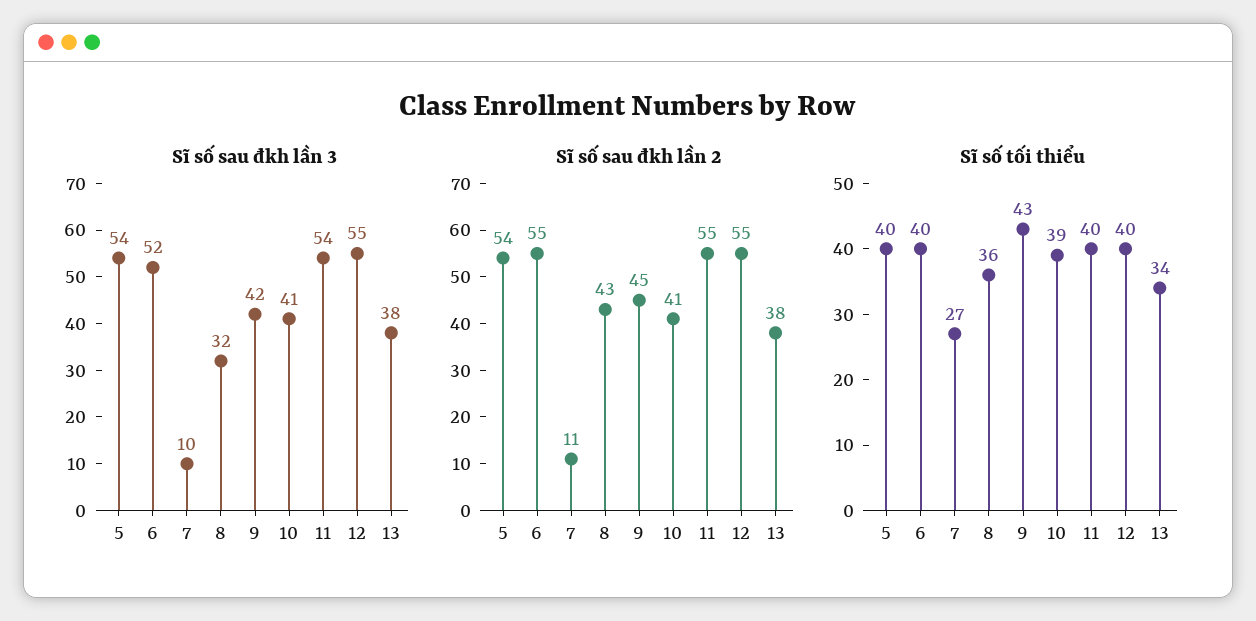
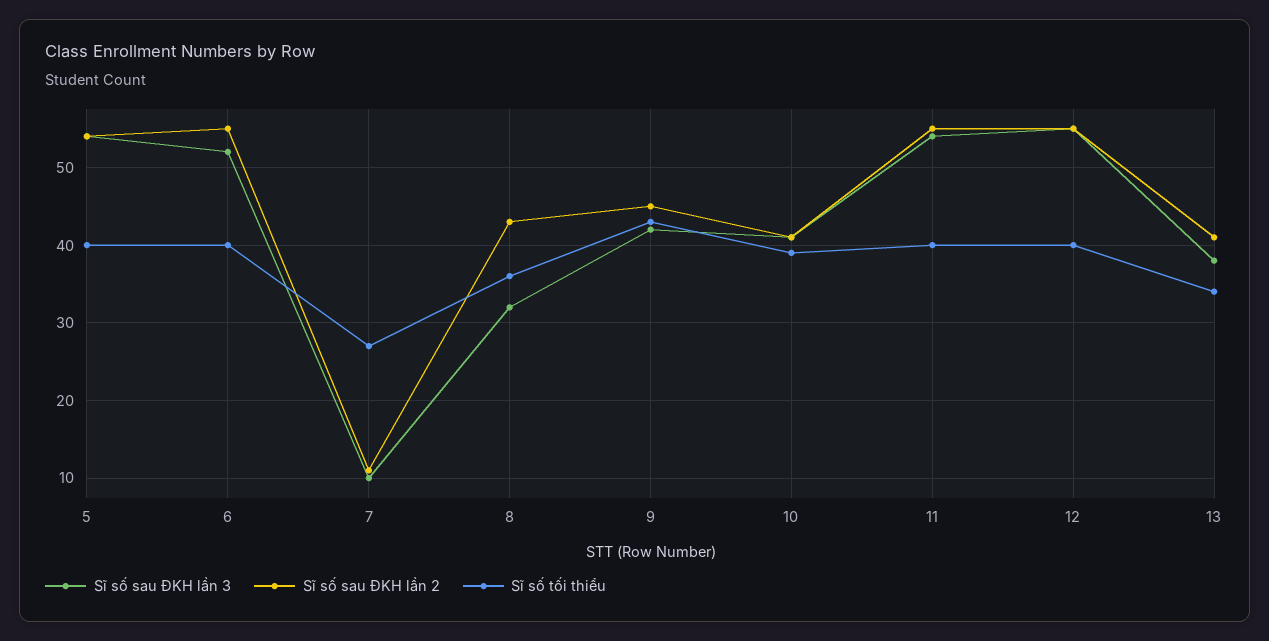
Sĩ số sau đkh lần 2, 13: 38 -> 41

